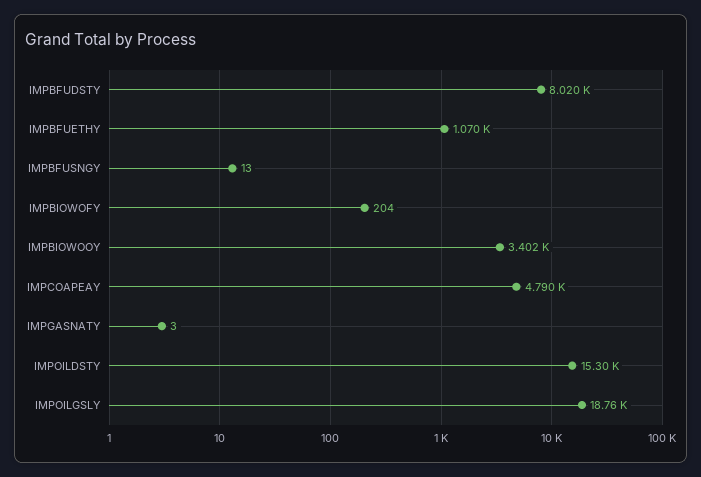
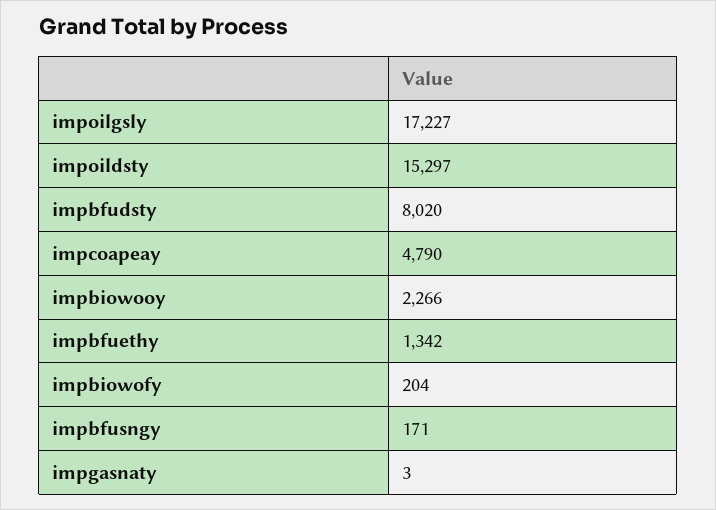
IMPBFUETHY: 1070 -> 1342
IMPBFUSNGY: 13 -> 171
IMPBIOWOOY: 3402 -> 2266
IMPOILGSLY: 18760 -> 17227

